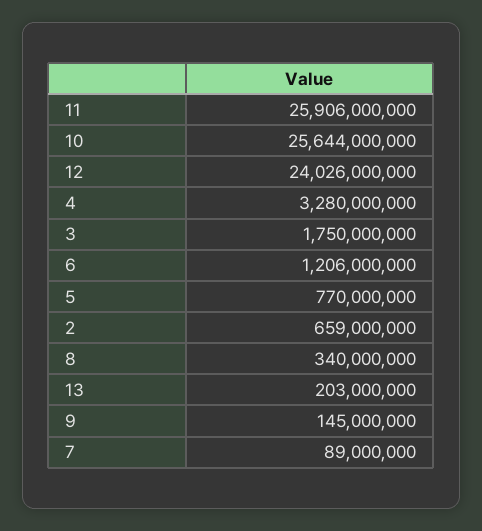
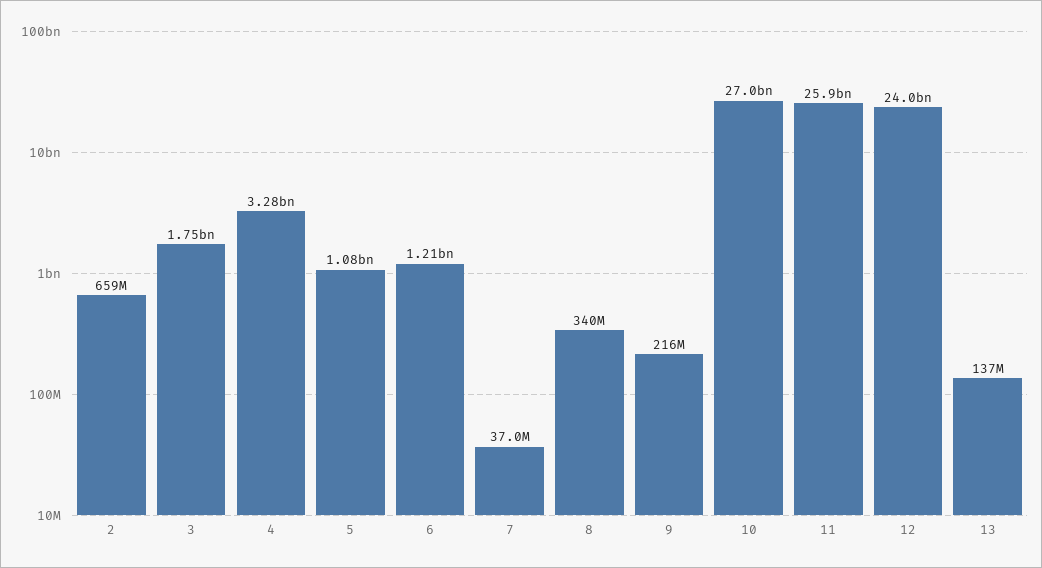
10: 25644000000 -> 27000000000
5: 770000000 -> 1080000000
13: 203000000 -> 137000000
9: 145000000 -> 216000000
7: 89000000 -> 37000000

